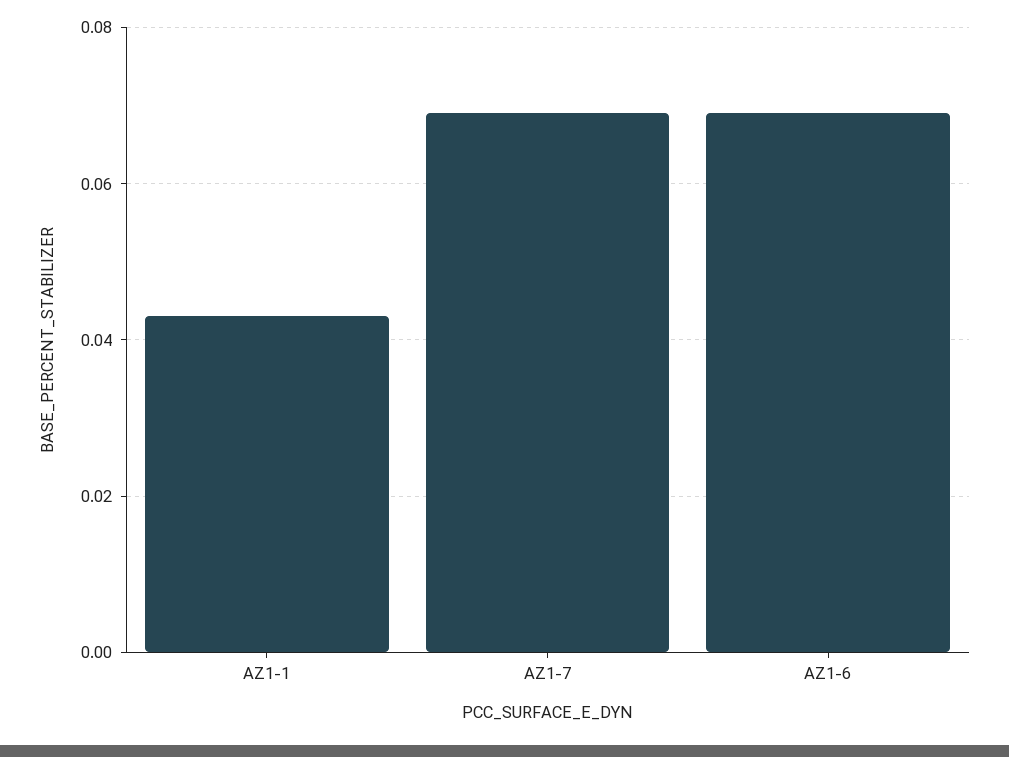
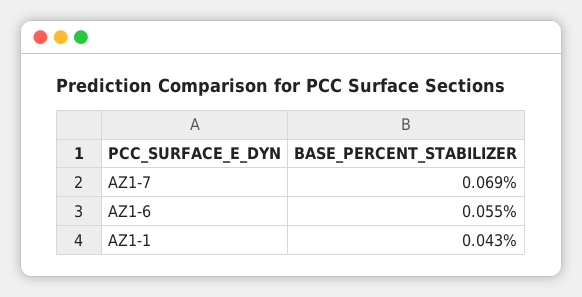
AZ1-6: 0.07 -> 0.055

